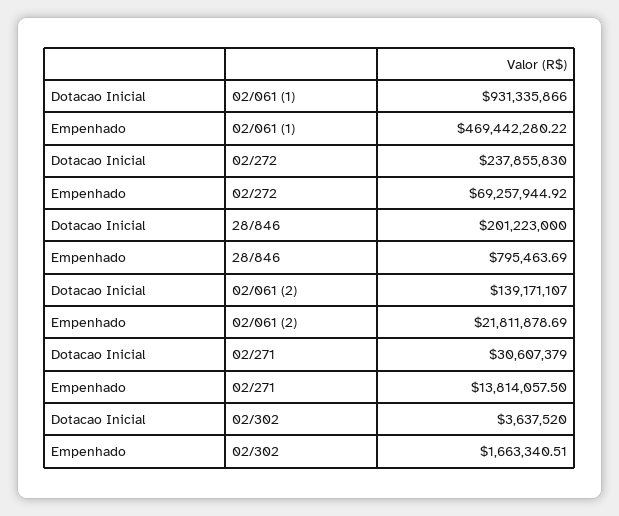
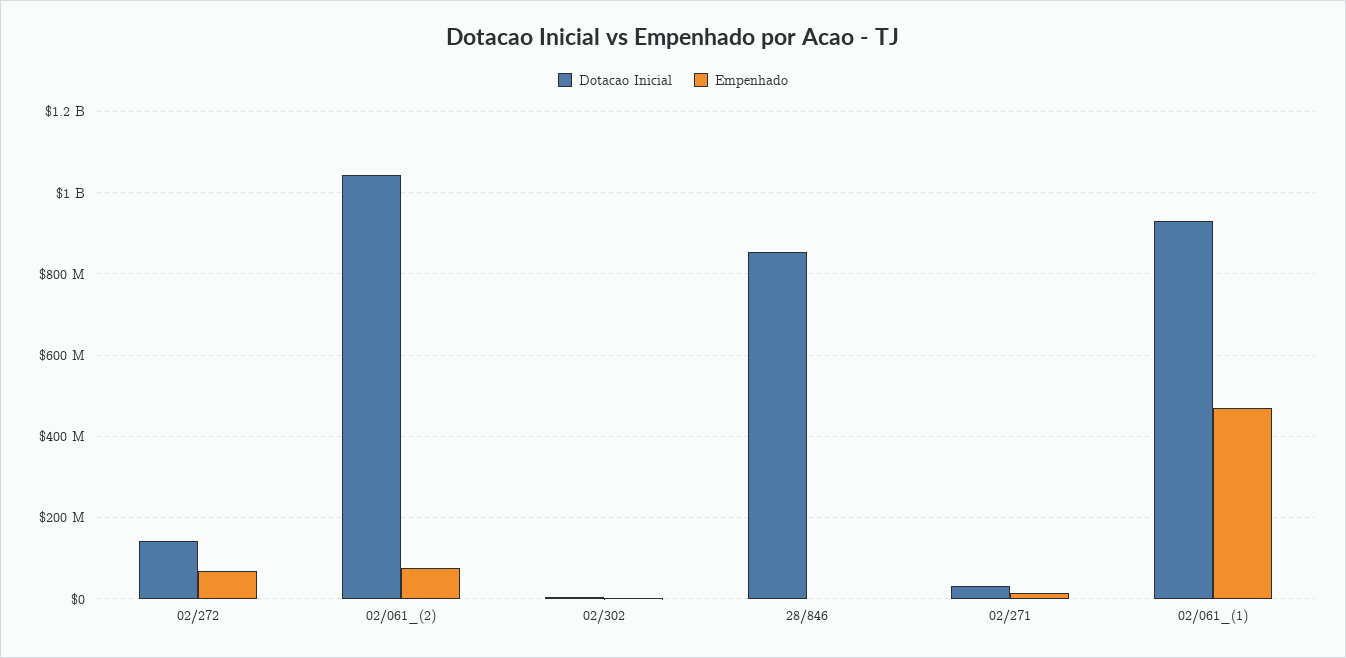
Dotacao Inicial, 02/272: 237855830 -> 140000000
Dotacao Inicial, 28/846: 201223000 -> 860000000
Dotacao Inicial, 02/061 (2): 139171107 -> 1040000000
Empenhado, 02/061 (2): 21811878.69 -> 80000000

